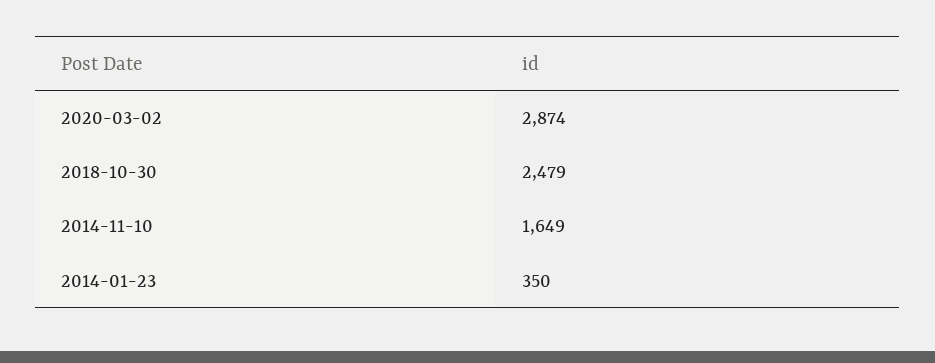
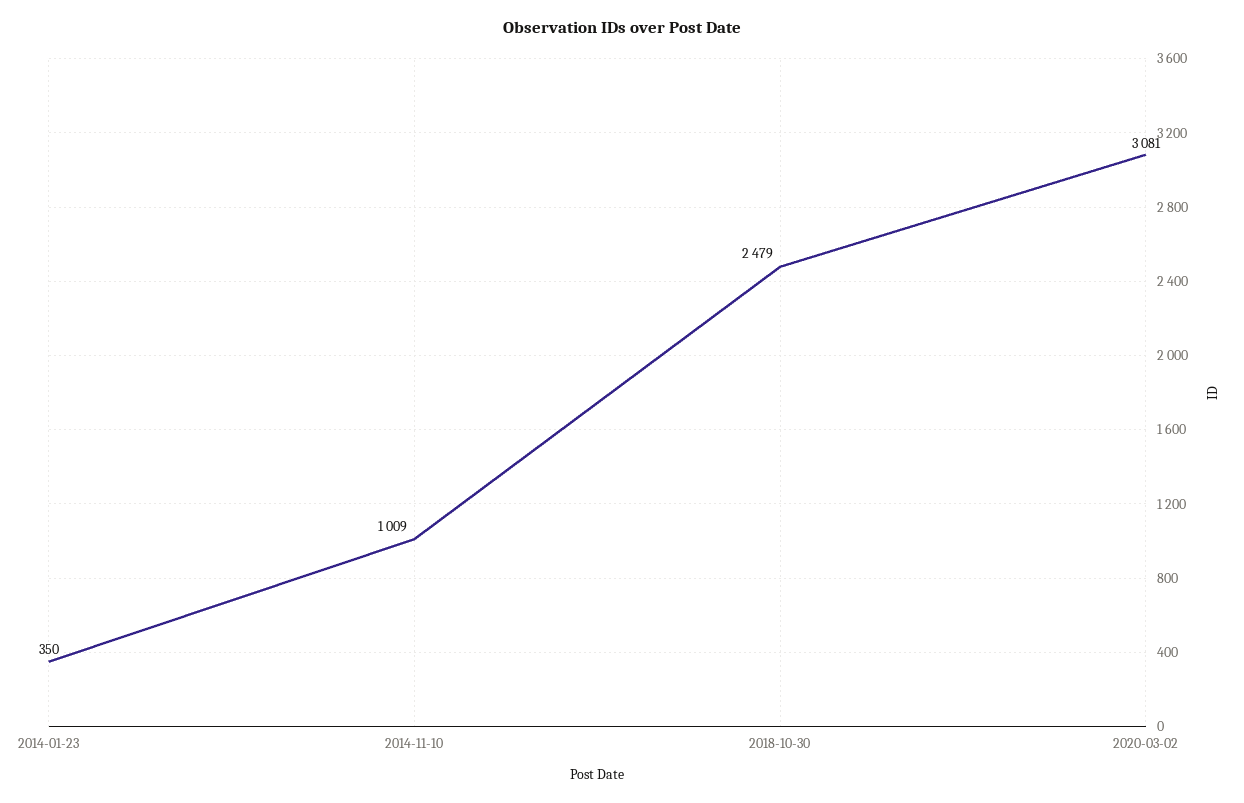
2020-03-02: 2874 -> 3081
2014-11-10: 1649 -> 1009

